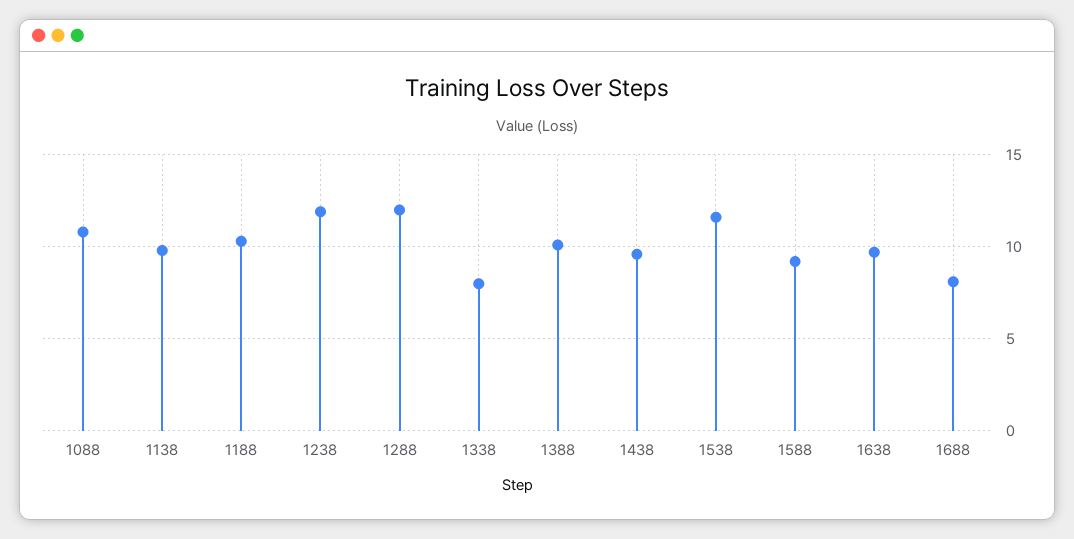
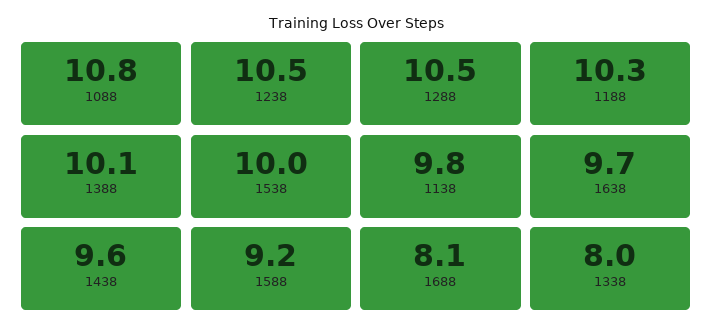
1238: 12 -> 10.5
1288: 12 -> 10.5
1538: 11.5 -> 10

